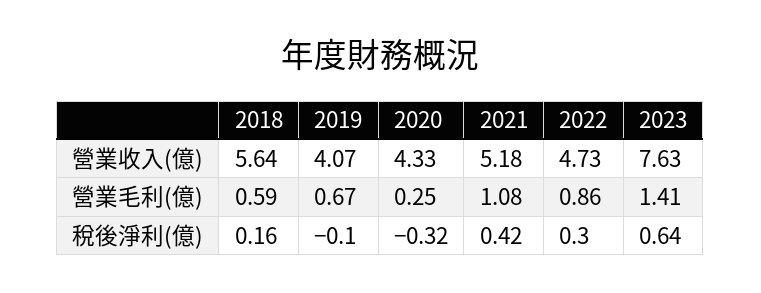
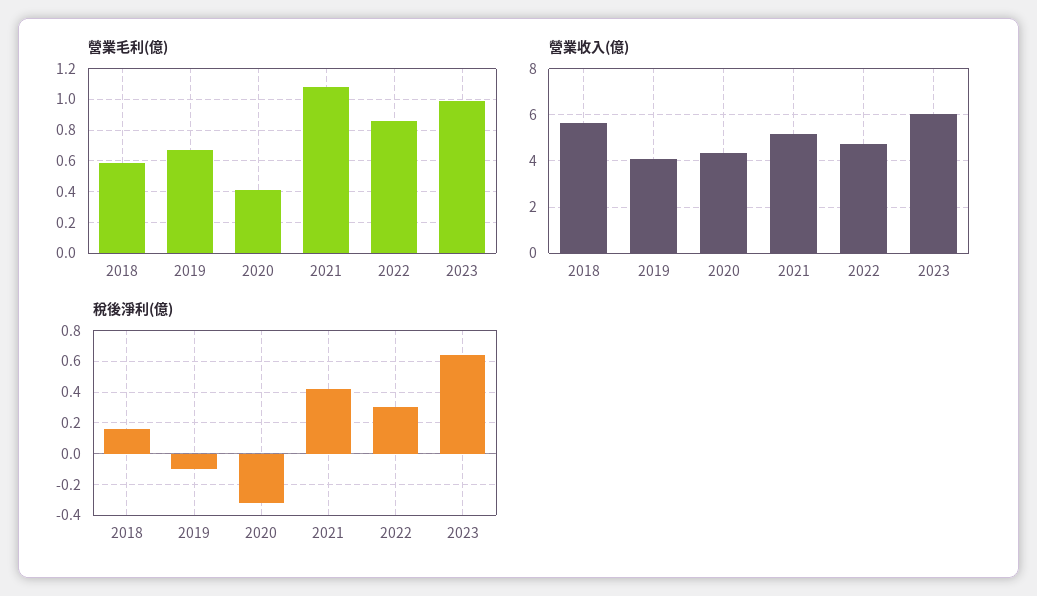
營業收入(億), 2023: 7.63 -> 6
營業毛利(億), 2020: 0.25 -> 0.4
營業毛利(億), 2023: 1.41 -> 1

